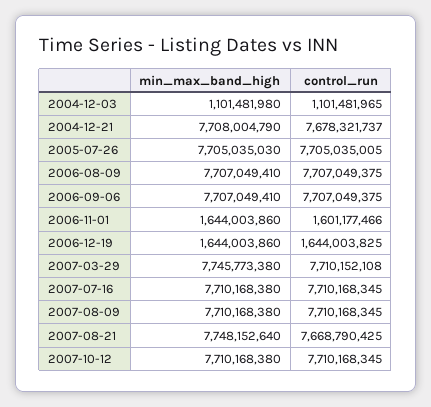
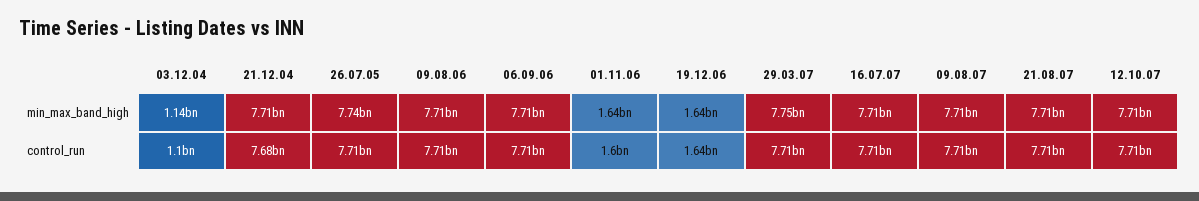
min_max_band_high, 2004-12-03: 1101481980 -> 1140000000
min_max_band_high, 2005-07-26: 7705035030 -> 7740000000
min_max_band_high, 2007-08-21: 7748152640 -> 7710000000
control_run, 2007-08-21: 7668790425 -> 7710000000

